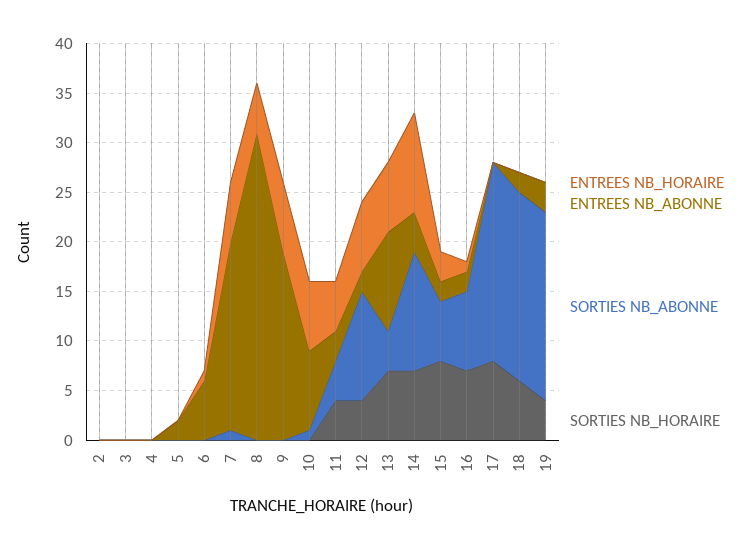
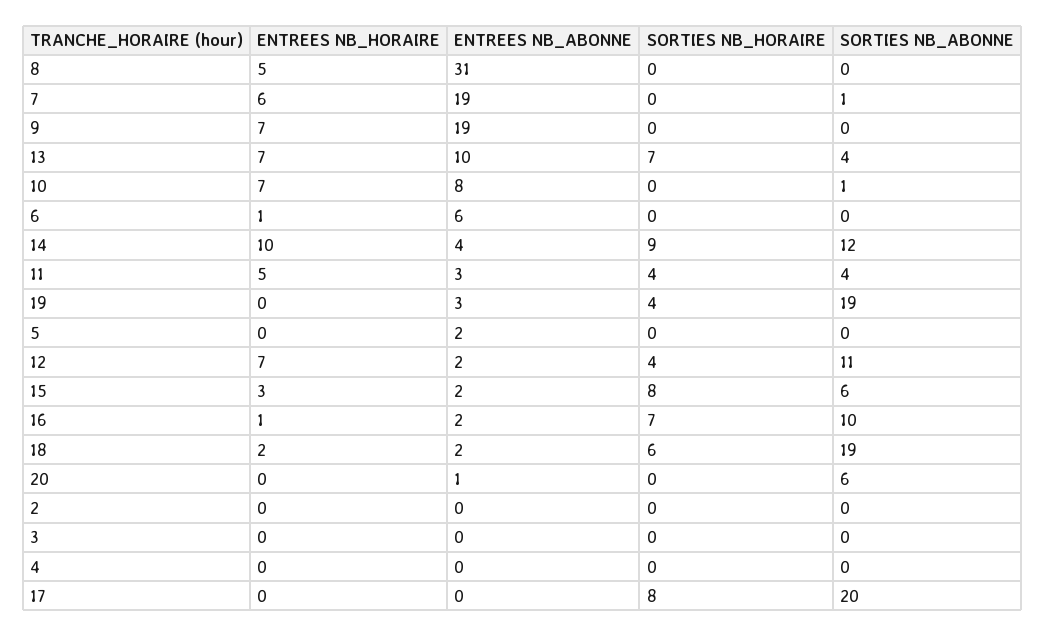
SORTIES NB_HORAIRE, 14: 7 -> 9
SORTIES NB_ABONNE, 16: 8 -> 10
ENTREES NB_HORAIRE, 18: 0 -> 2
ENTREES NB_HORAIRE, 20: none -> 0
ENTREES NB_ABONNE, 20: none -> 1
SORTIES NB_HORAIRE, 20: none -> 0
SORTIES NB_ABONNE, 20: none -> 6

